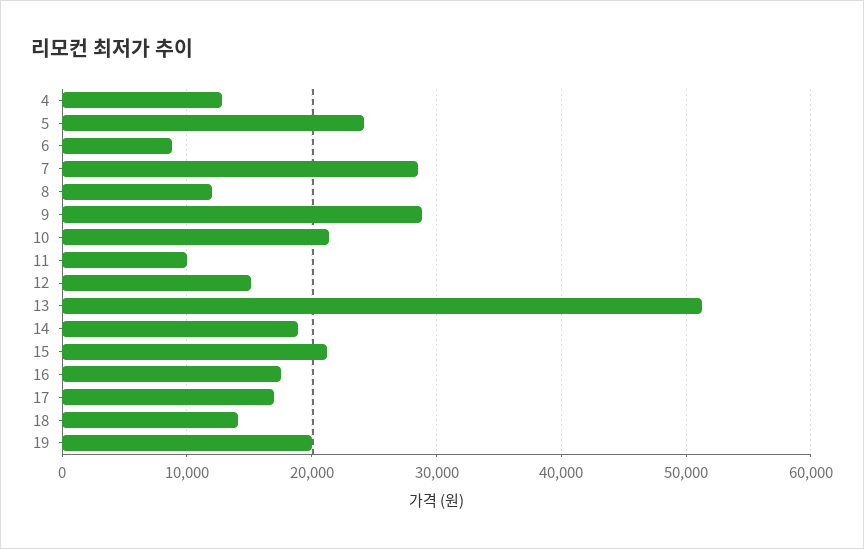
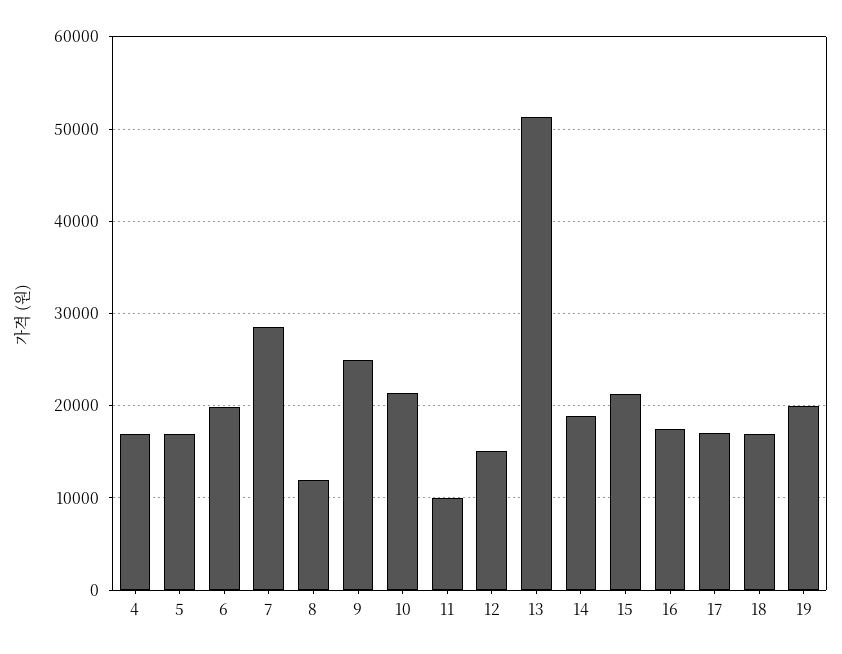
4: 13000 -> 17000
5: 24000 -> 17000
6: 9000 -> 20000
9: 29000 -> 25000
18: 14000 -> 17000

